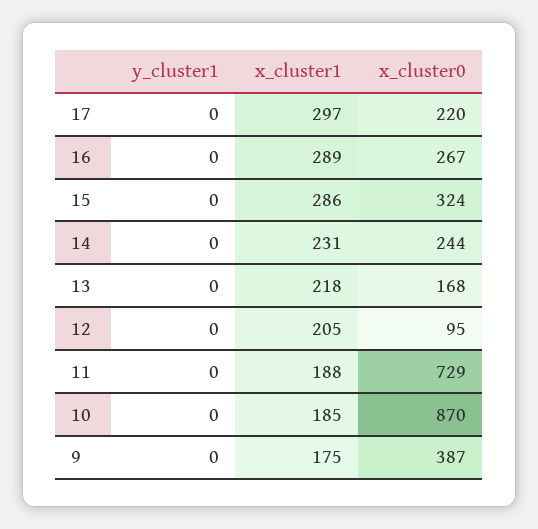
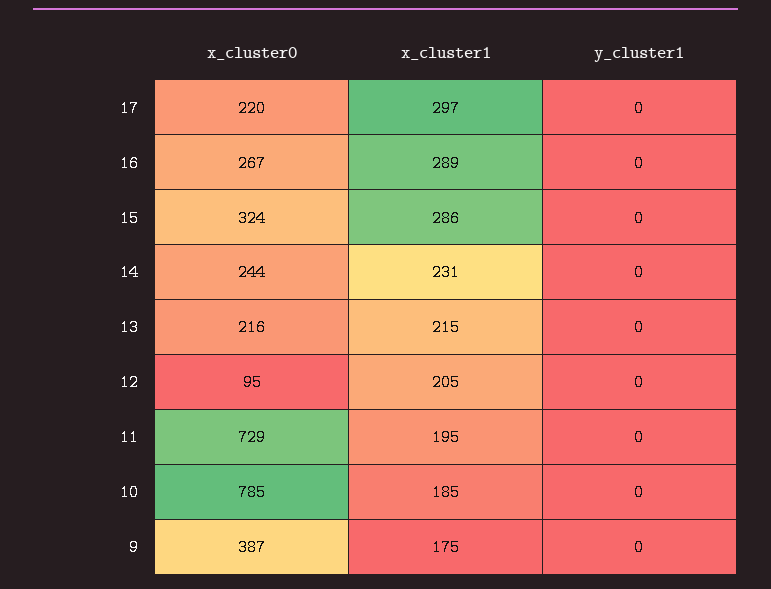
x_cluster1, 13: 218 -> 215
x_cluster0, 13: 168 -> 216
x_cluster1, 11: 188 -> 195
x_cluster0, 10: 870 -> 785

